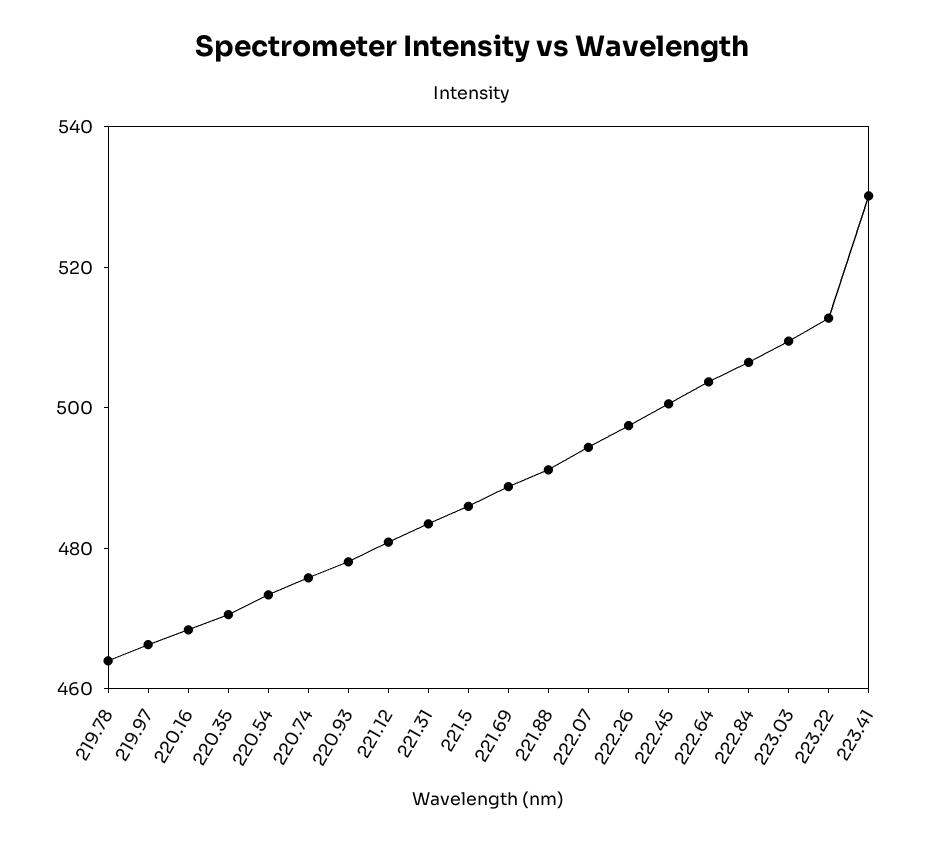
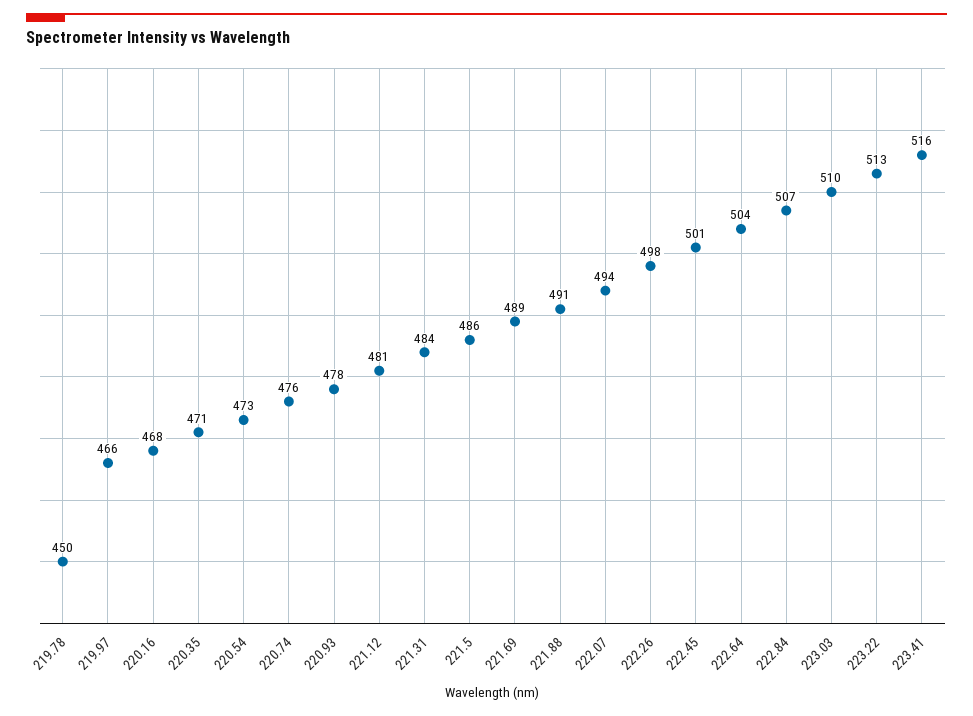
219.78: 465 -> 450
223.41: 530 -> 516

